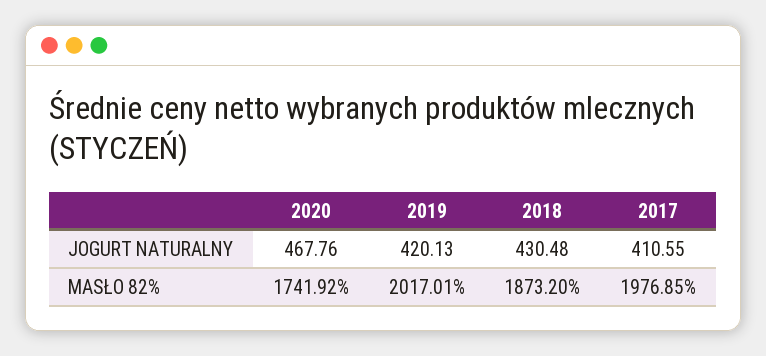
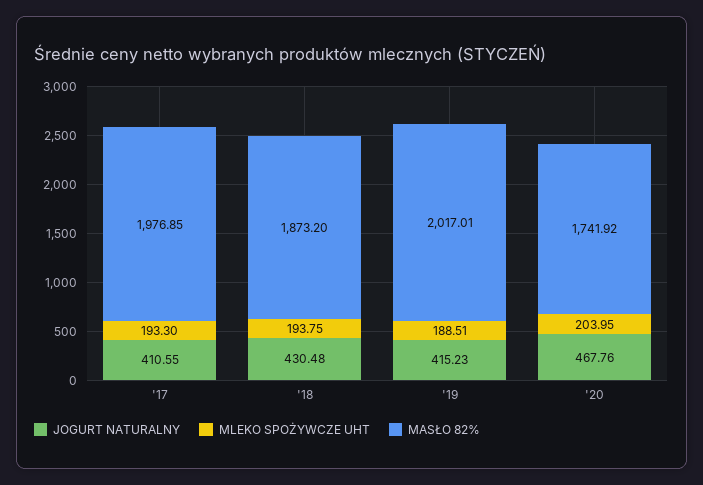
JOGURT NATURALNY, 2019: 420.13 -> 415.23
MLEKO SPOŻYWCZE UHT, 2017: none -> 193.3
MLEKO SPOŻYWCZE UHT, 2018: none -> 193.75
MLEKO SPOŻYWCZE UHT, 2019: none -> 188.51
MLEKO SPOŻYWCZE UHT, 2020: none -> 203.95

